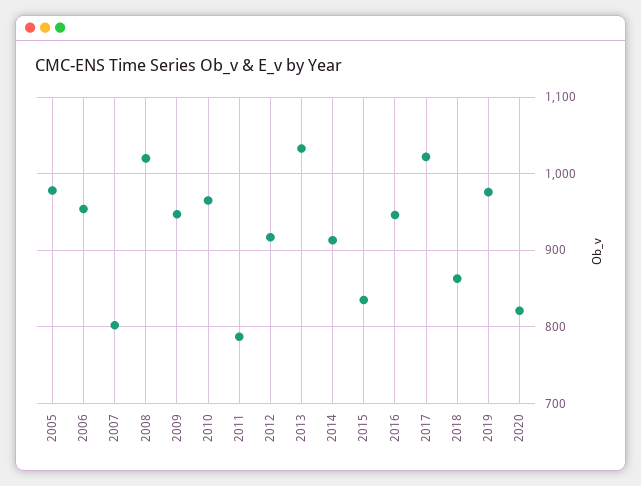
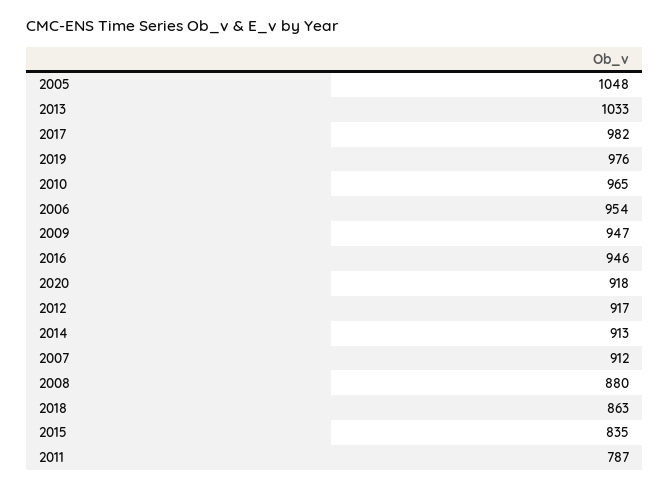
2005: 980 -> 1048
2007: 800 -> 912
2008: 1020 -> 880
2017: 1020 -> 982
2020: 820 -> 918

